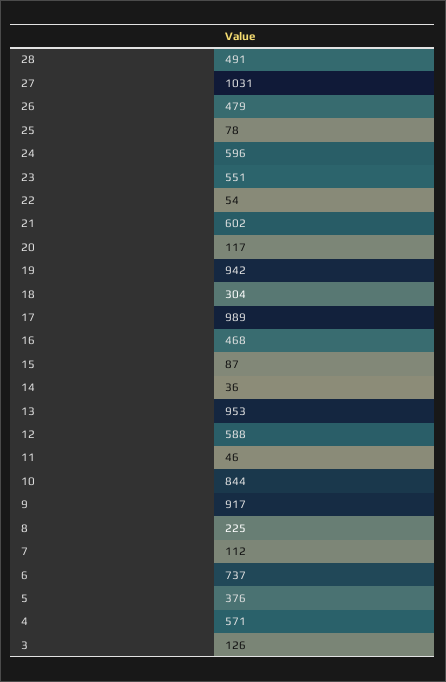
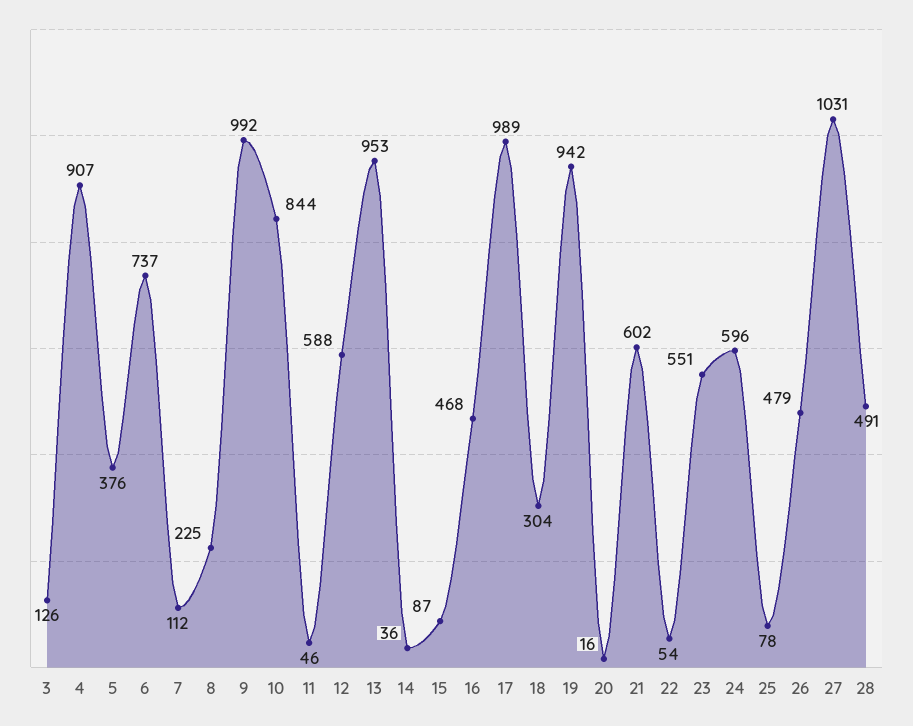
20: 117 -> 16
9: 917 -> 992
4: 571 -> 907

